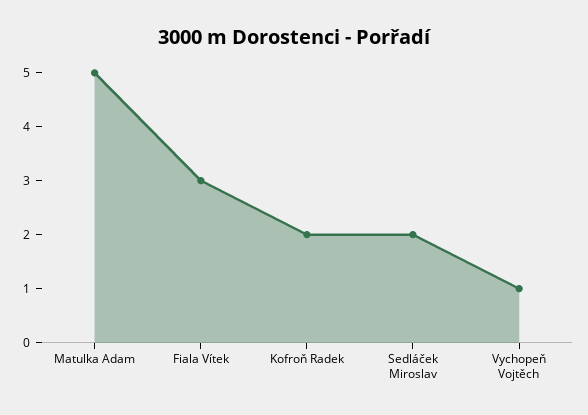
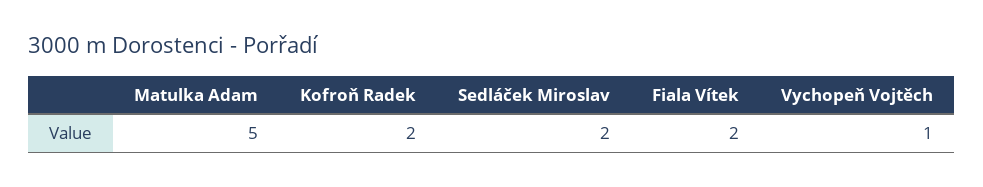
Fiala Vítek: 3 -> 2

